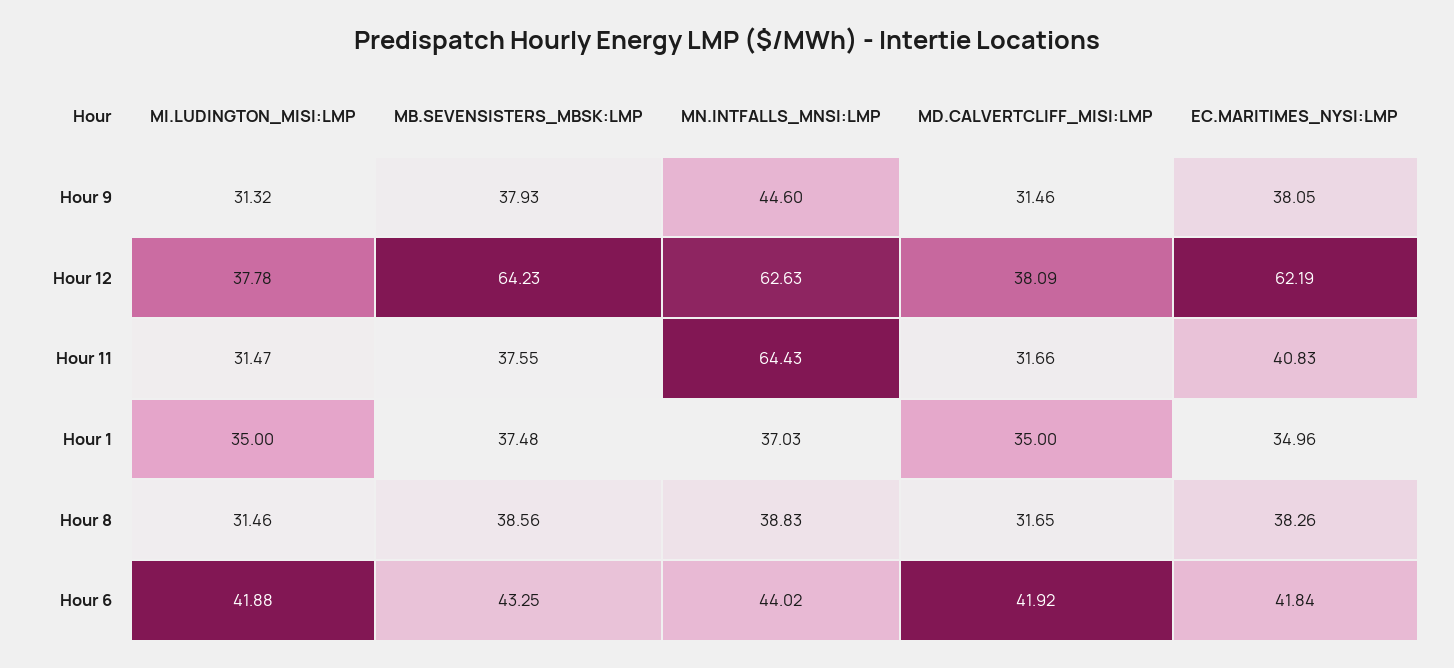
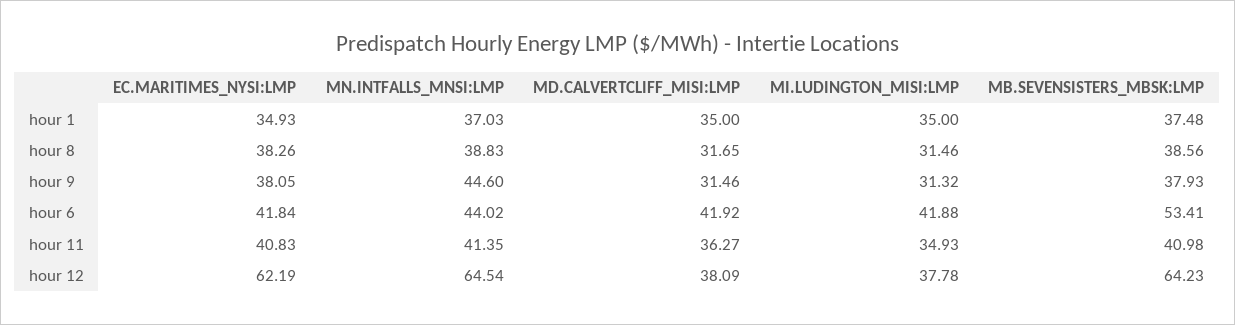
MN.INTFALLS_MNSI:LMP, Hour 12: 62.63 -> 64.54
MI.LUDINGTON_MISI:LMP, Hour 11: 31.47 -> 34.93
MB.SEVENSISTERS_MBSK:LMP, Hour 11: 37.55 -> 40.98
MN.INTFALLS_MNSI:LMP, Hour 11: 64.43 -> 41.35
MD.CALVERTCLIFF_MISI:LMP, Hour 11: 31.66 -> 36.27
EC.MARITIMES_NYSI:LMP, Hour 1: 34.96 -> 34.93
MB.SEVENSISTERS_MBSK:LMP, Hour 6: 43.25 -> 53.41

